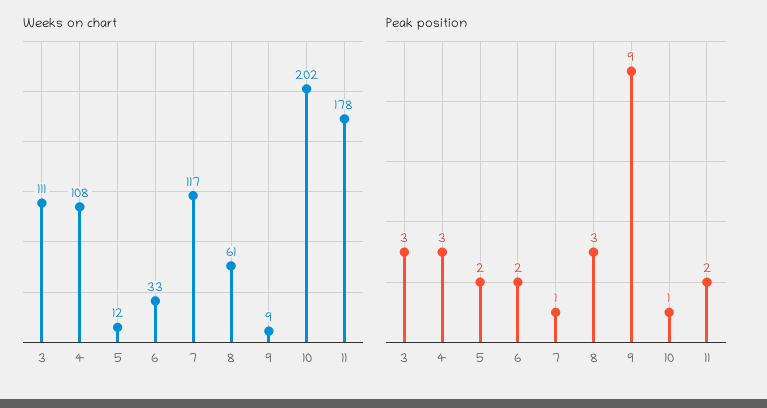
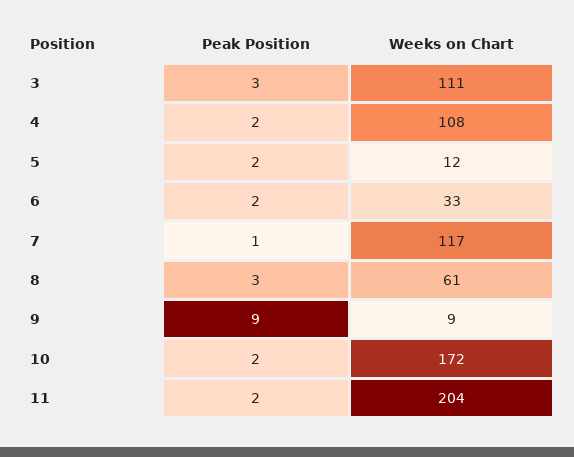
Weeks on chart, 10: 202 -> 172
Weeks on chart, 11: 178 -> 204
Peak position, 4: 3 -> 2
Peak position, 10: 1 -> 2

